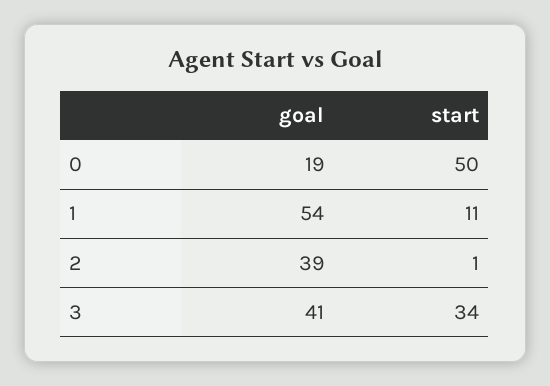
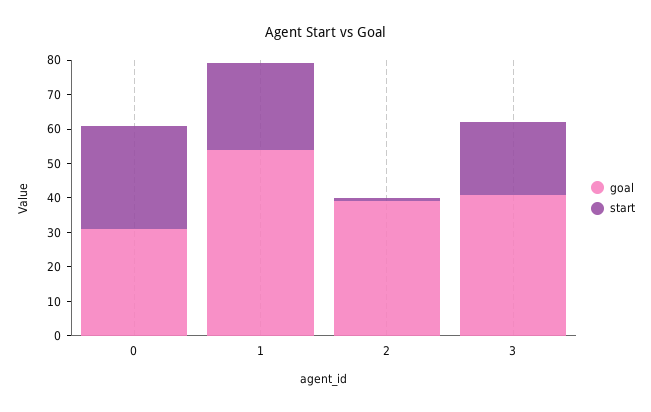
goal, 0: 19 -> 30
start, 0: 50 -> 30
start, 1: 11 -> 25
start, 3: 34 -> 20

